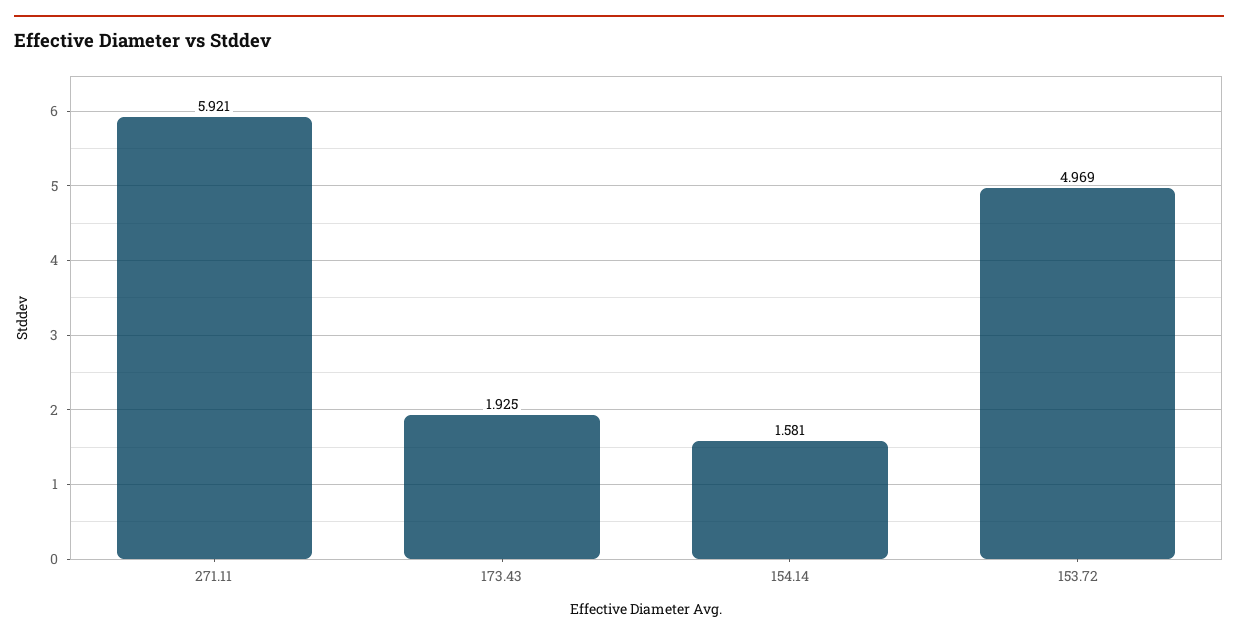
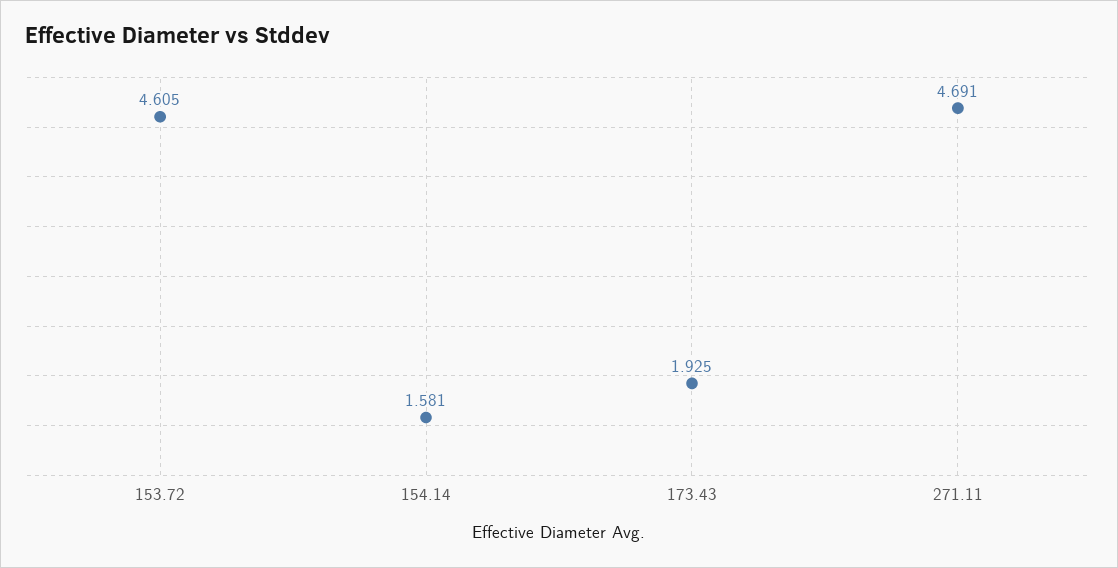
271.11: 5.921 -> 4.691
153.72: 4.969 -> 4.605

